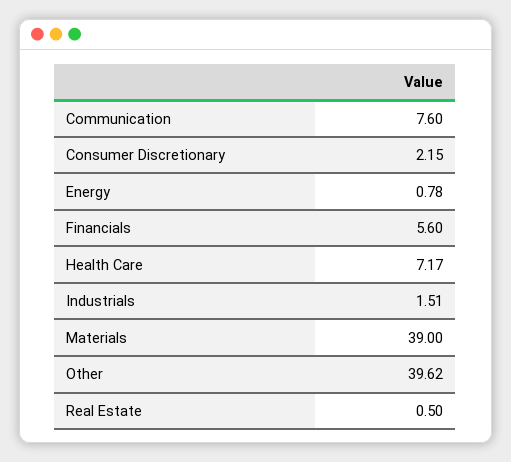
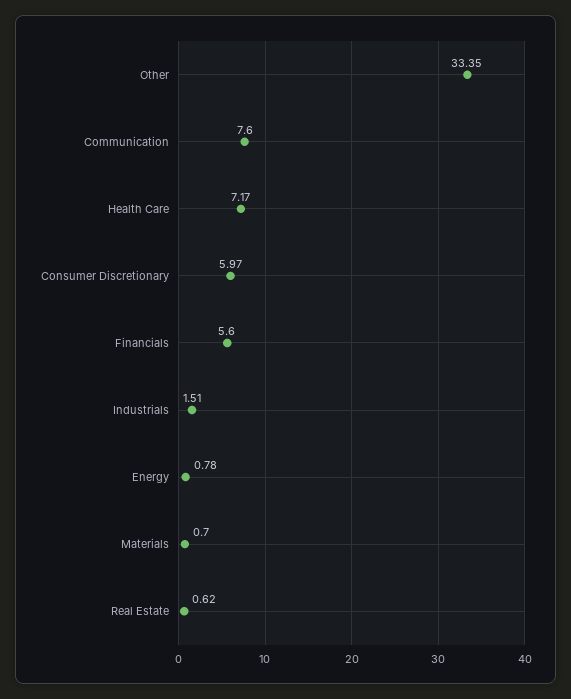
Consumer Discretionary: 2.15 -> 5.97
Materials: 39 -> 0.7
Other: 39.62 -> 33.35
Real Estate: 0.5 -> 0.62

